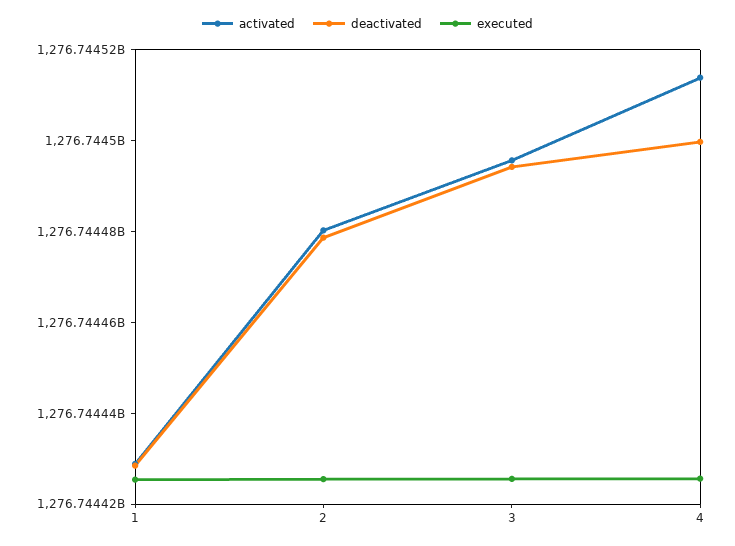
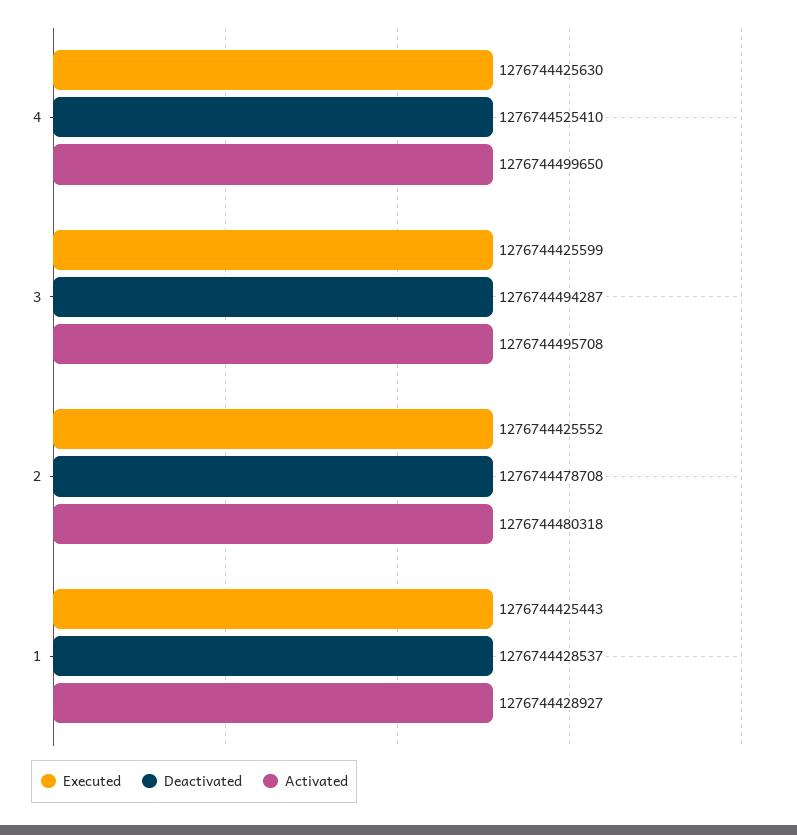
activated, 4: 1276744515000 -> 1276744499650
deactivated, 4: 1276744500000 -> 1276744525410

